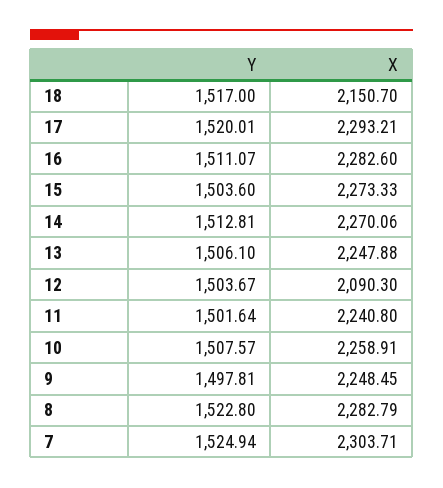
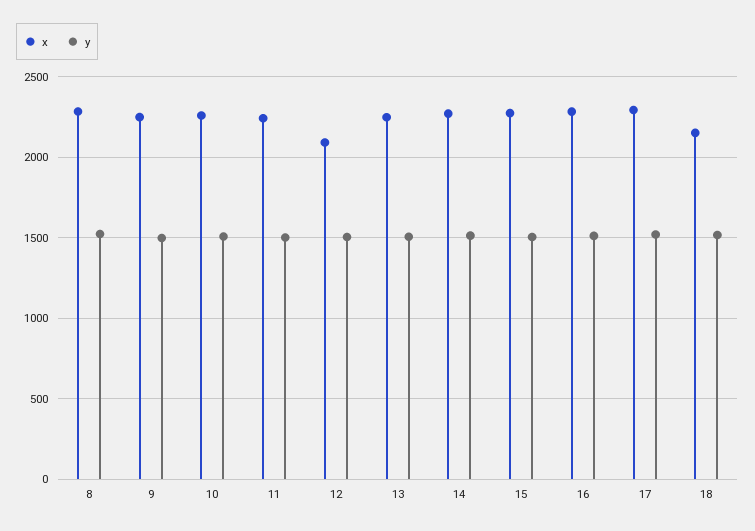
Y, 7: 1524.94 -> none
X, 7: 2303.71 -> none

